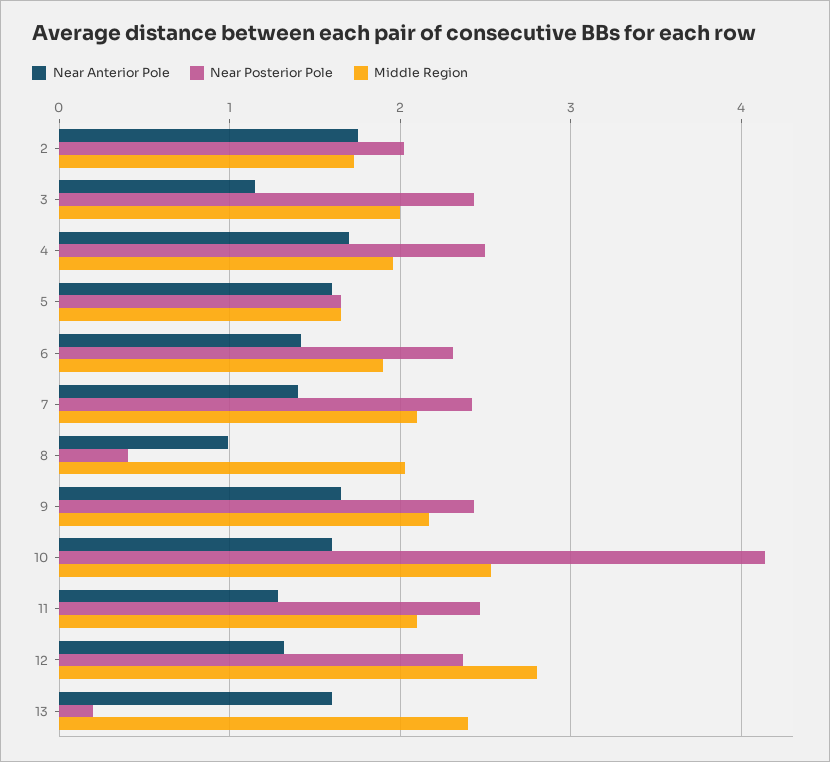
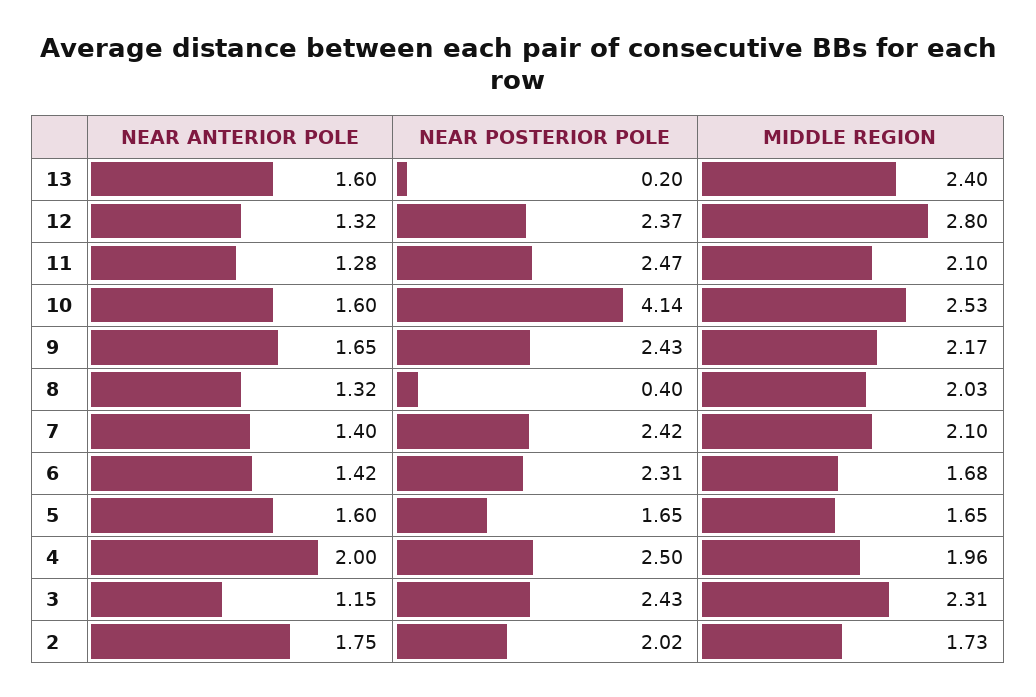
Middle Region, 3: 2 -> 2.31
Near Anterior Pole, 4: 1.7 -> 2
Middle Region, 6: 1.9 -> 1.68
Near Anterior Pole, 8: 1 -> 1.32

